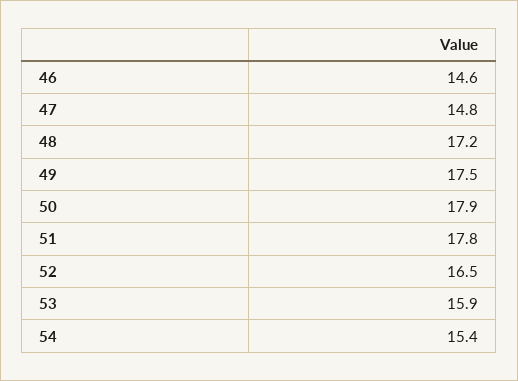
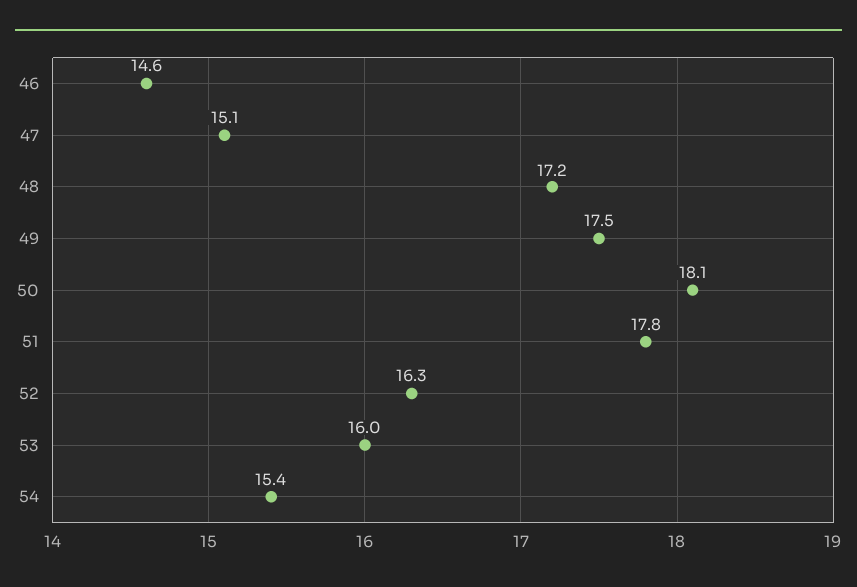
47: 14.8 -> 15.1
50: 17.9 -> 18.1
52: 16.5 -> 16.3
53: 15.9 -> 16

